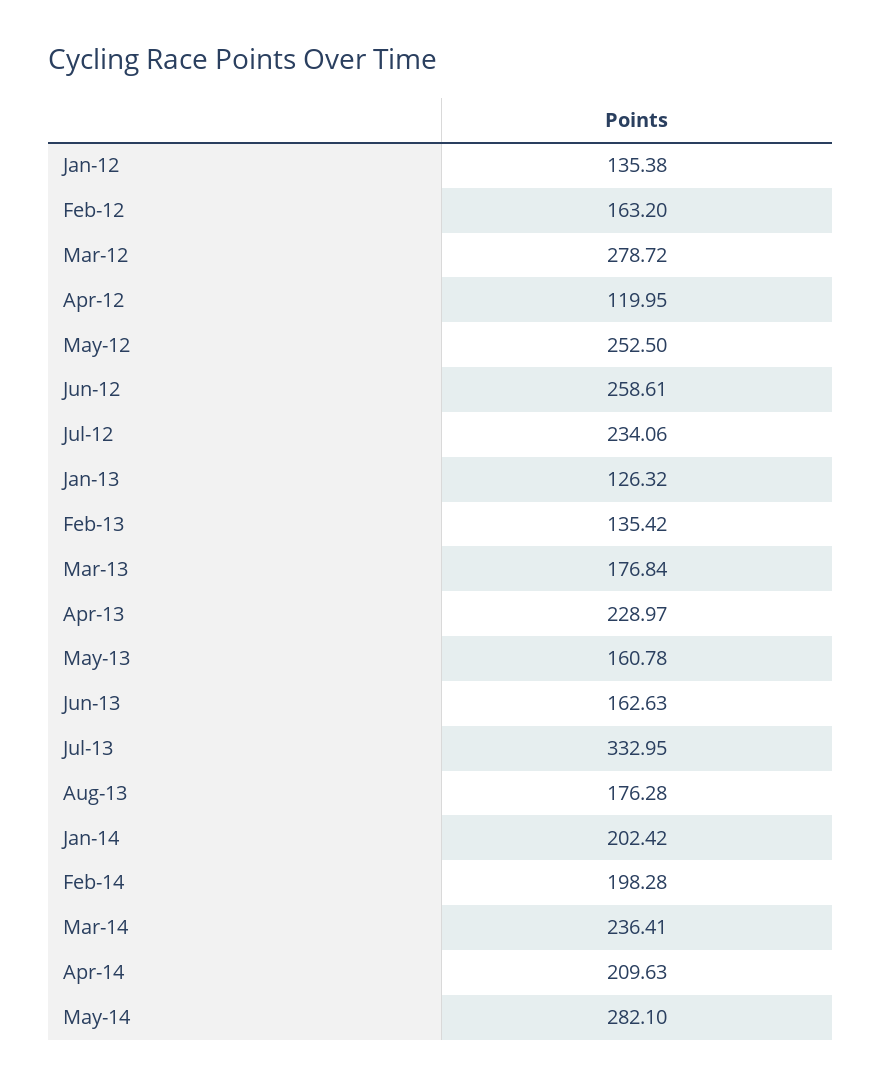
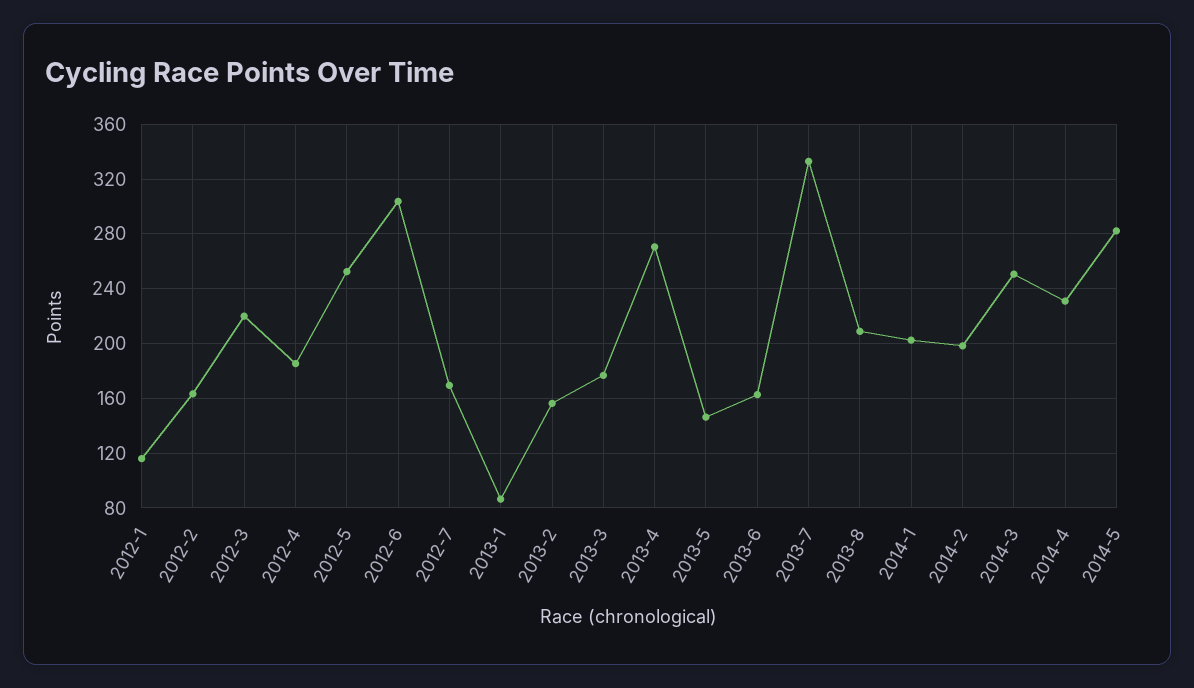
Jan-12: 135.38 -> 115
Mar-12: 278.72 -> 220
Apr-12: 119.95 -> 185
Jun-12: 258.61 -> 305
Jul-12: 234.06 -> 170
Jan-13: 126.32 -> 85
Feb-13: 135.42 -> 155
Apr-13: 228.97 -> 270
May-13: 160.78 -> 145
Aug-13: 176.28 -> 210
Mar-14: 236.41 -> 250
Apr-14: 209.63 -> 230

